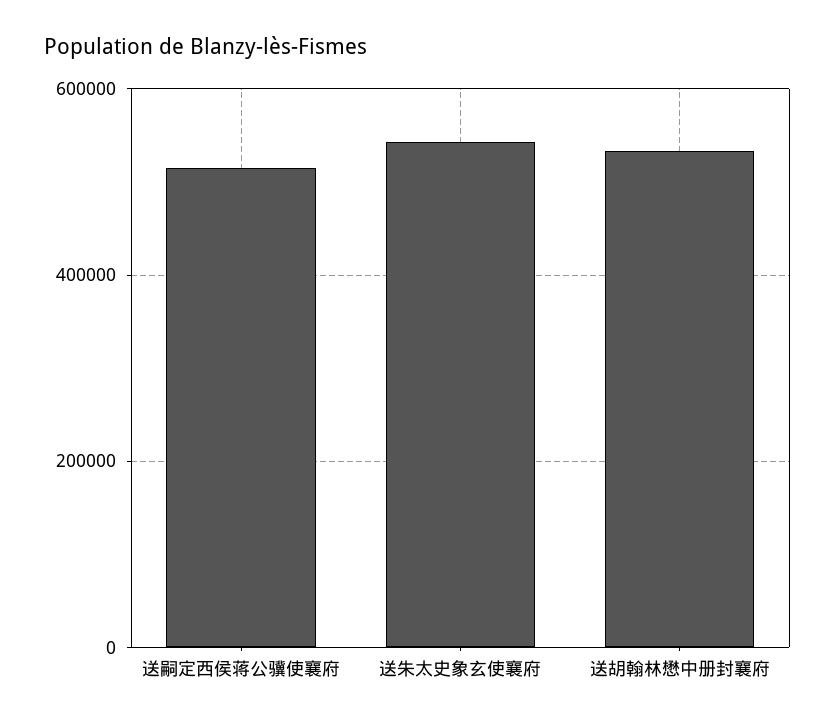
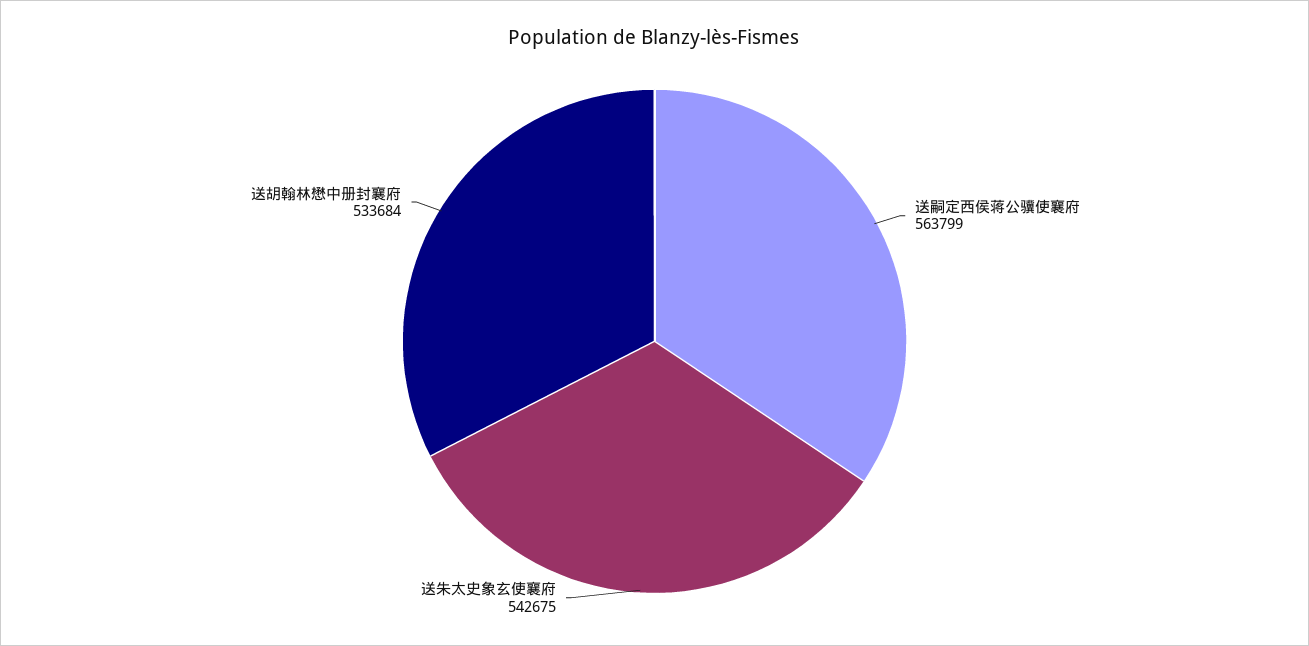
送嗣定西侯蒋公骥使襄府: 520000 -> 563799

